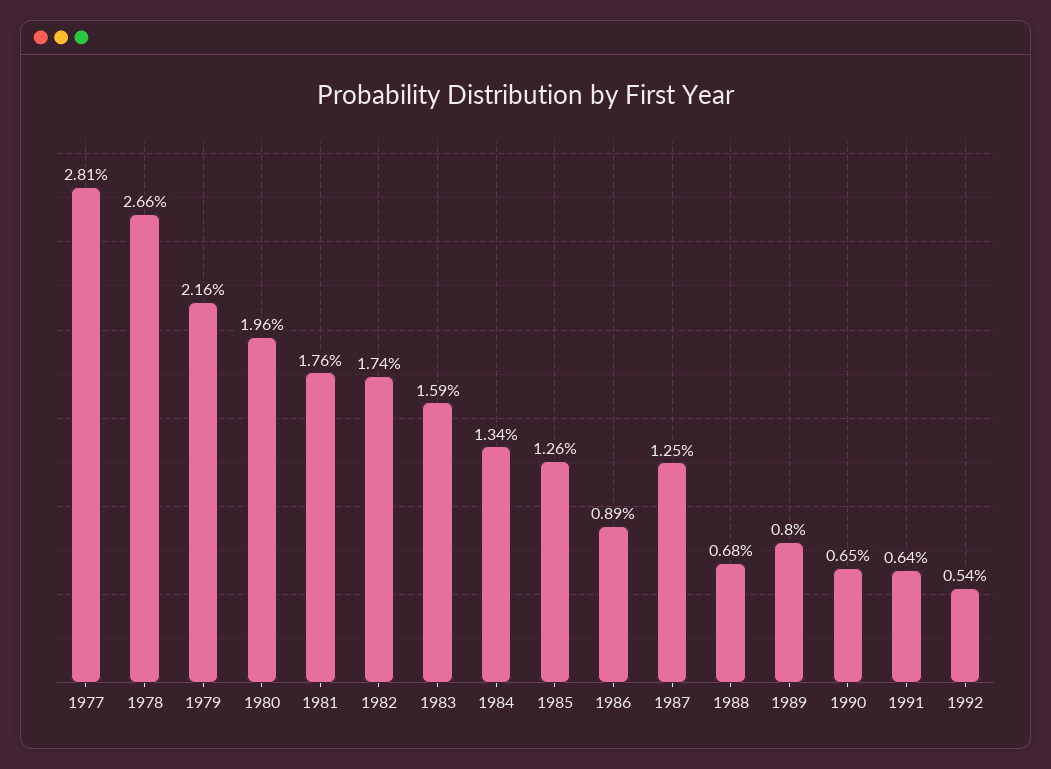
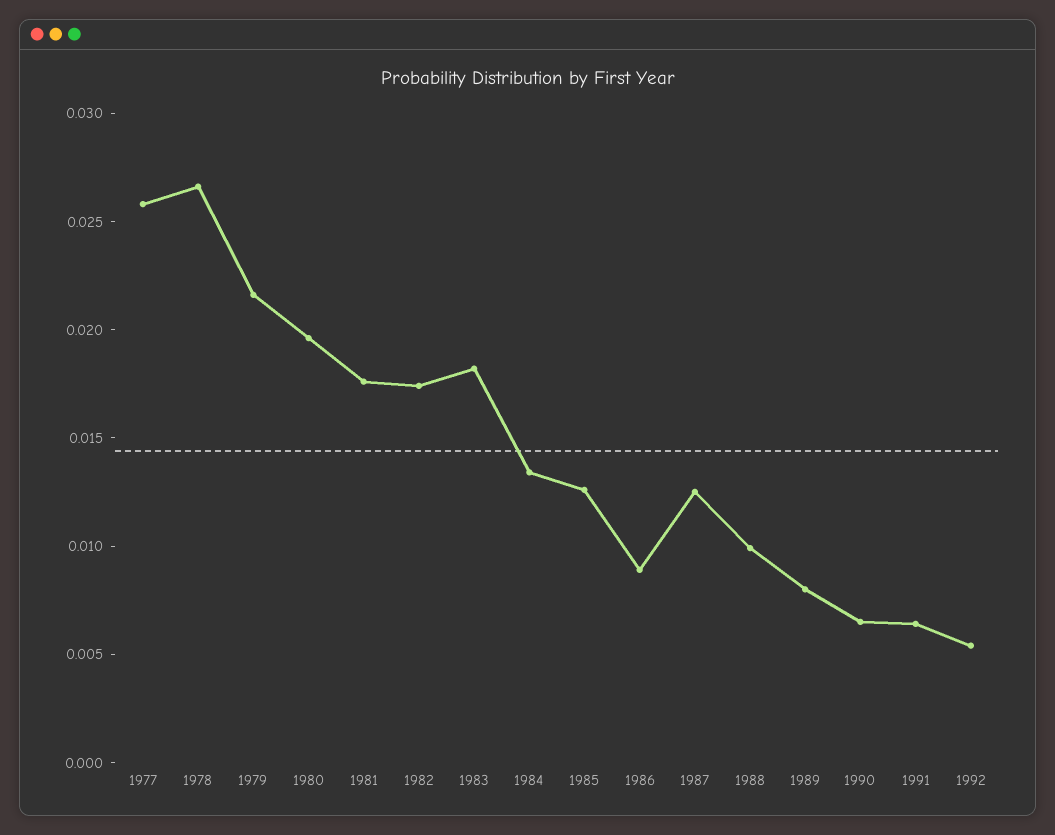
1977: 0.0281 -> 0.026
1983: 0.0159 -> 0.018
1988: 0.0068 -> 0.01

